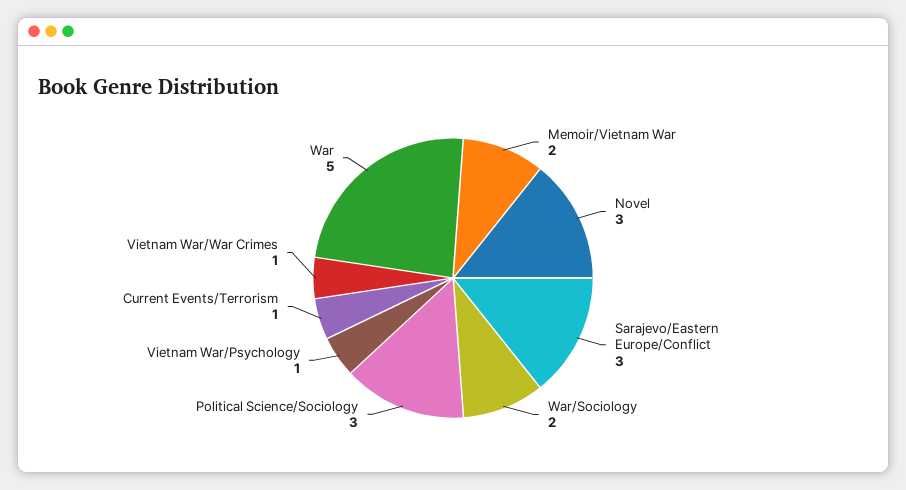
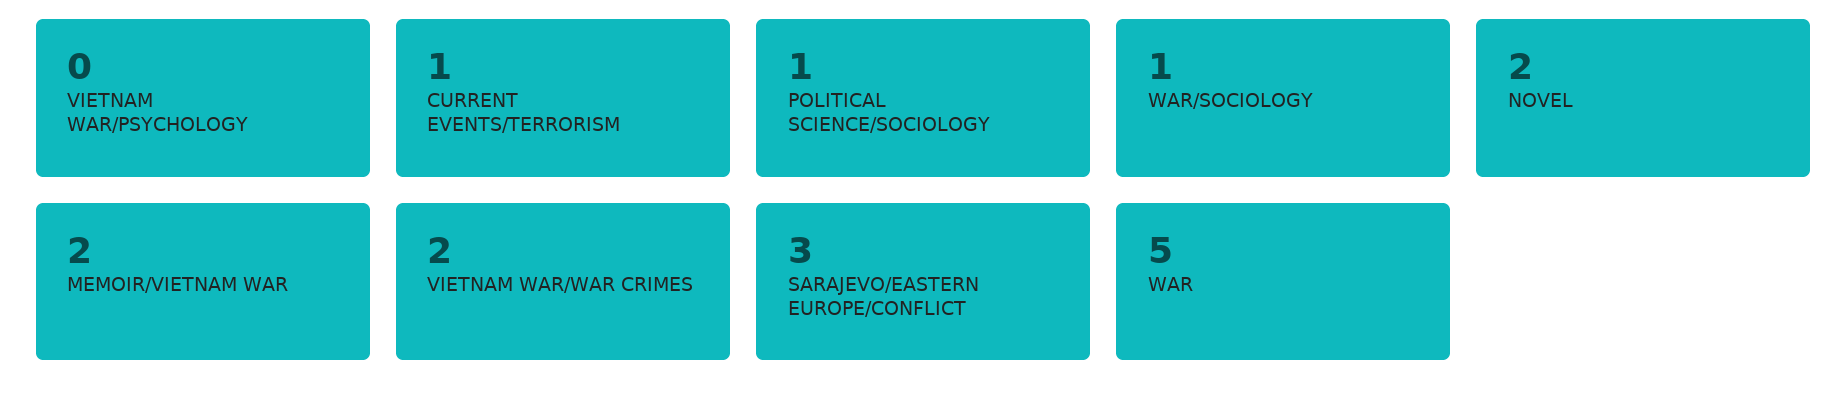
Novel: 3 -> 2
War/Sociology: 2 -> 1
Political Science/Sociology: 3 -> 1
Vietnam War/Psychology: 1 -> 0
Vietnam War/War Crimes: 1 -> 2

